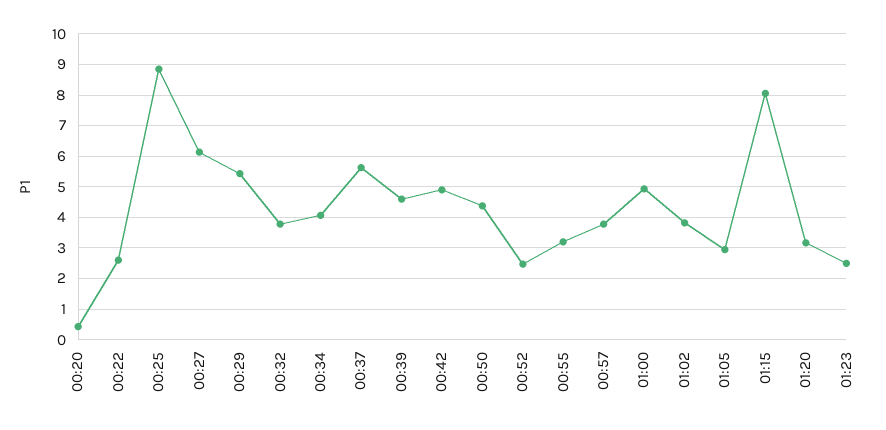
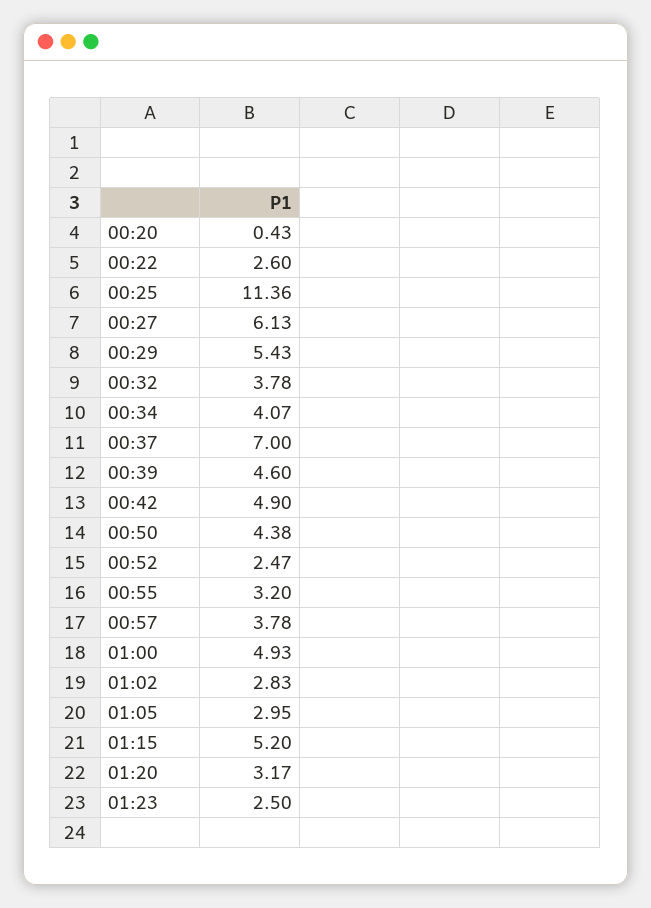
00:25: 8.8 -> 11.36
00:37: 5.6 -> 7
01:02: 3.8 -> 2.83
01:15: 8 -> 5.2

